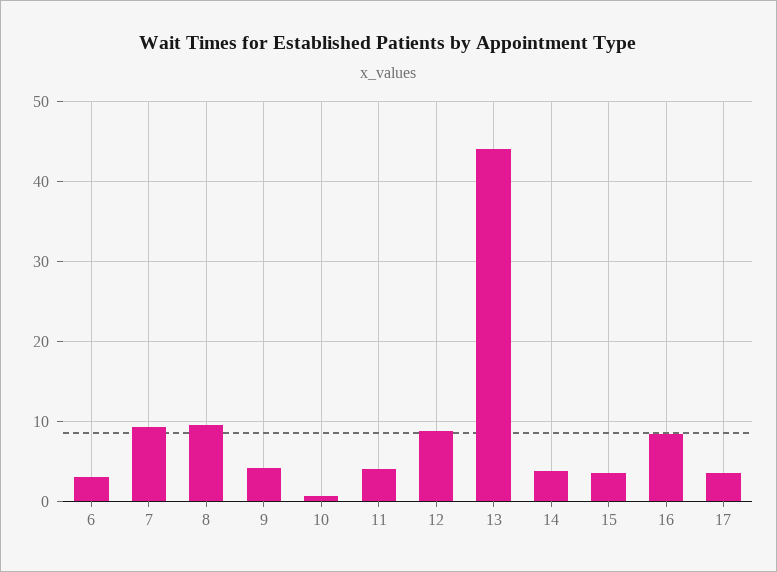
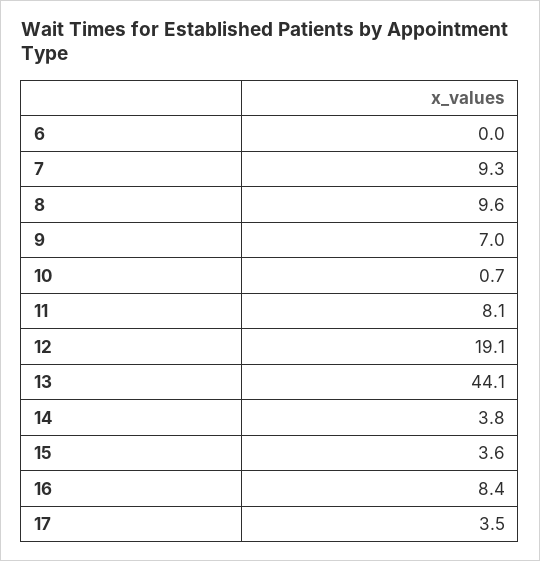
6: 3 -> 0
9: 4 -> 7
11: 4 -> 8.1
12: 9 -> 19.1

